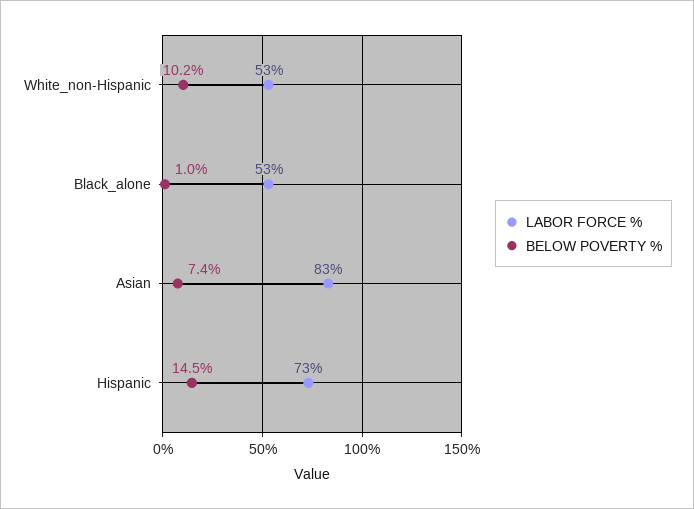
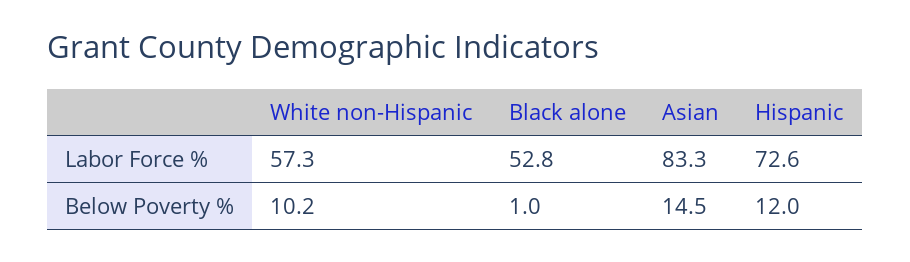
LABOR FORCE %, White_non-Hispanic: 53 -> 57.3
BELOW POVERTY %, Asian: 7.4 -> 14.5
BELOW POVERTY %, Hispanic: 14.5 -> 12

